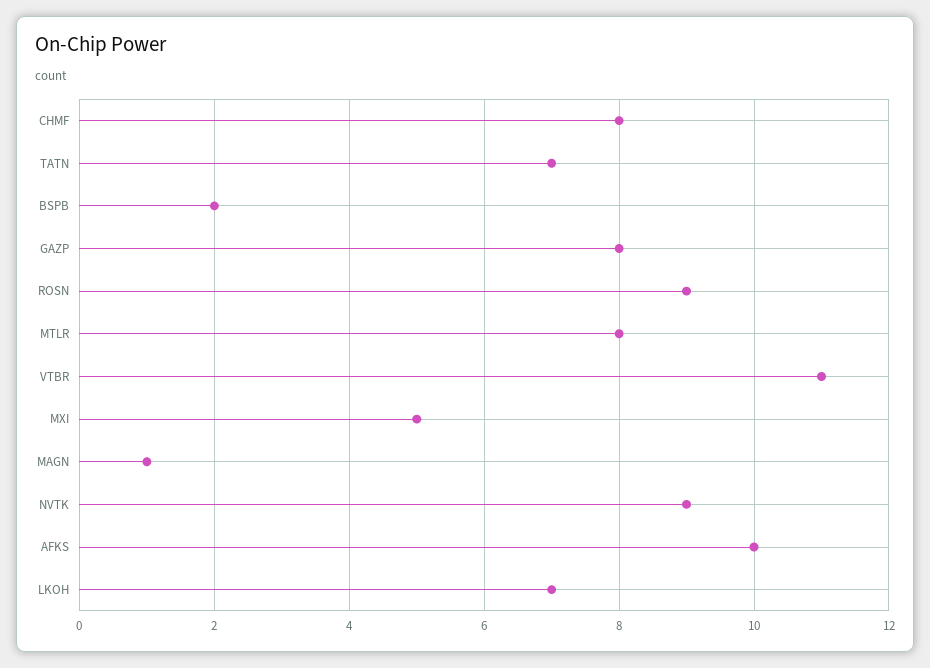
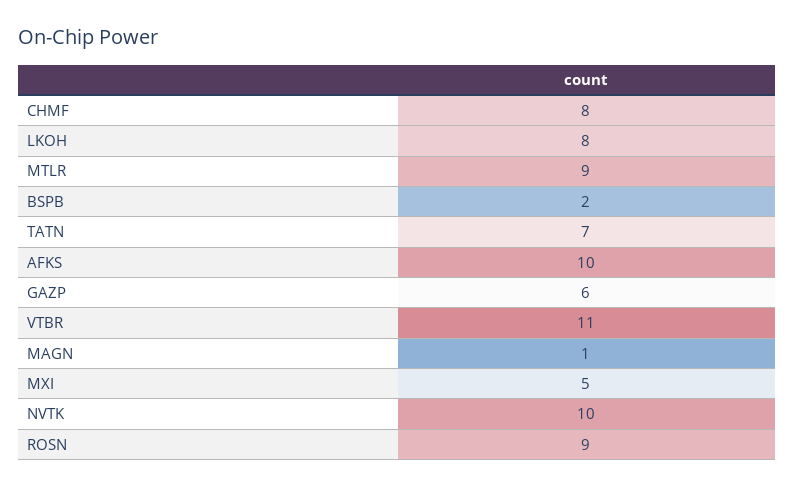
GAZP: 8 -> 6
MTLR: 8 -> 9
NVTK: 9 -> 10
LKOH: 7 -> 8

